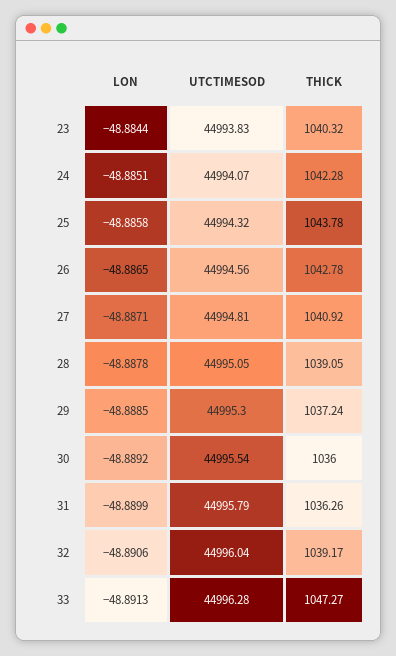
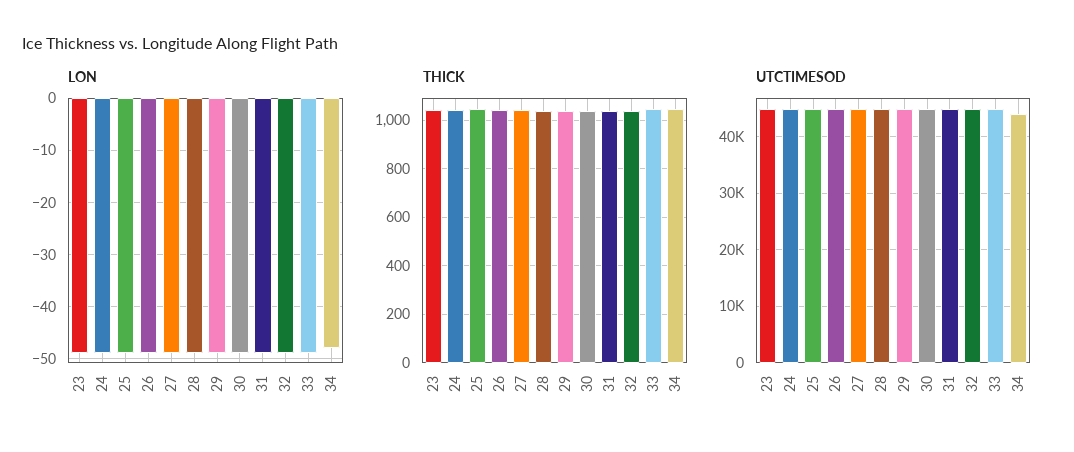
LON, 34: none -> -48
THICK, 34: none -> 1050
UTCTIMESOD, 34: none -> 44000

